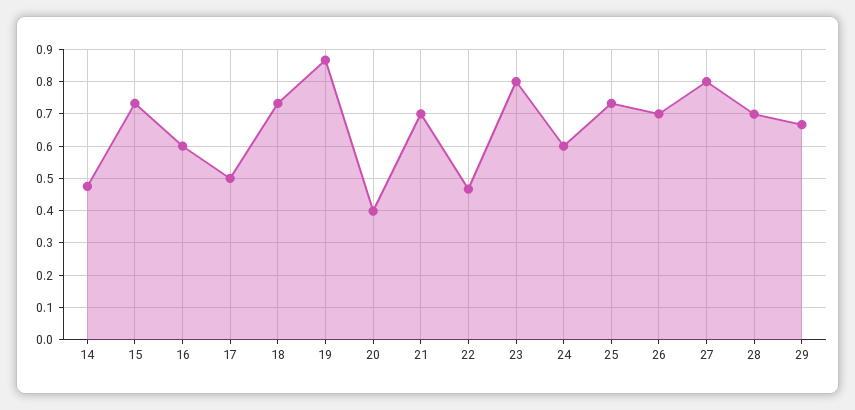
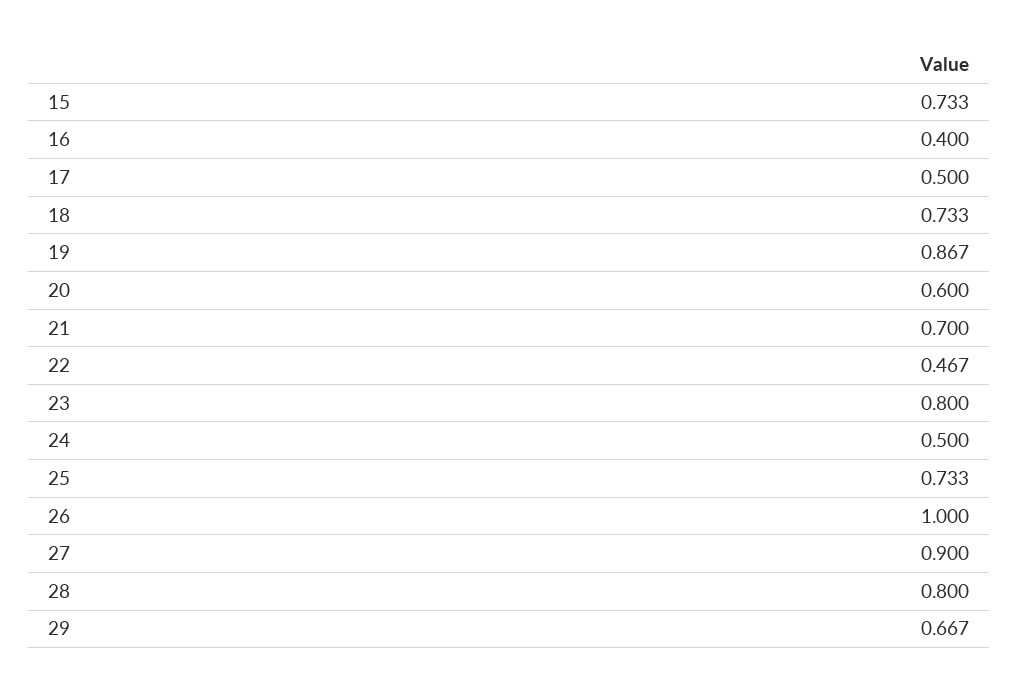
14: 0.48 -> none
16: 0.6 -> 0.4
20: 0.4 -> 0.6
24: 0.6 -> 0.5
26: 0.7 -> 1
27: 0.8 -> 0.9
28: 0.7 -> 0.8

